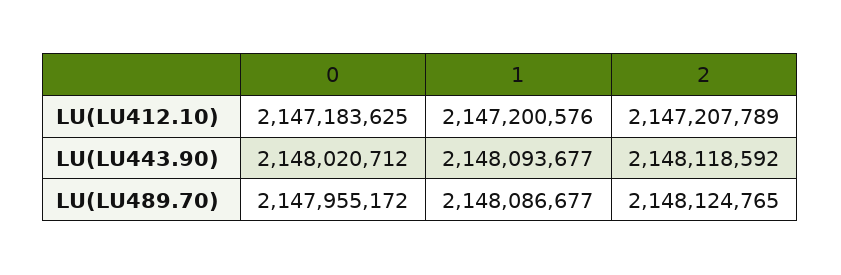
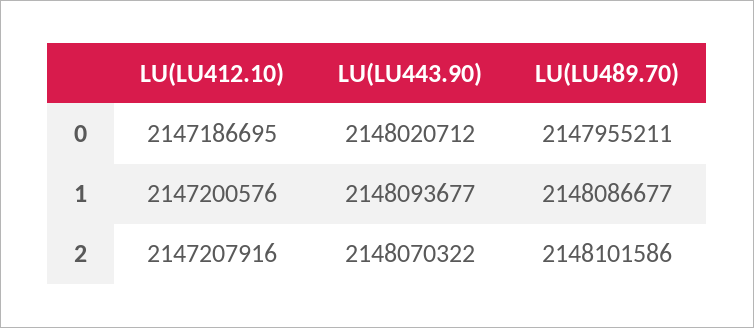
0, LU(LU412.10): 2147183625 -> 2147186695
2, LU(LU412.10): 2147207789 -> 2147207916
2, LU(LU443.90): 2148118592 -> 2148070322
0, LU(LU489.70): 2147955172 -> 2147955211
2, LU(LU489.70): 2148124765 -> 2148101586

